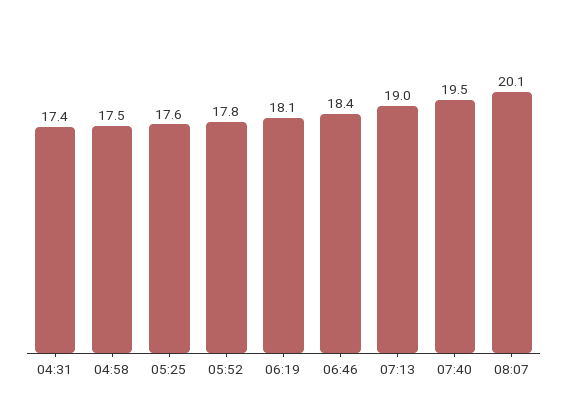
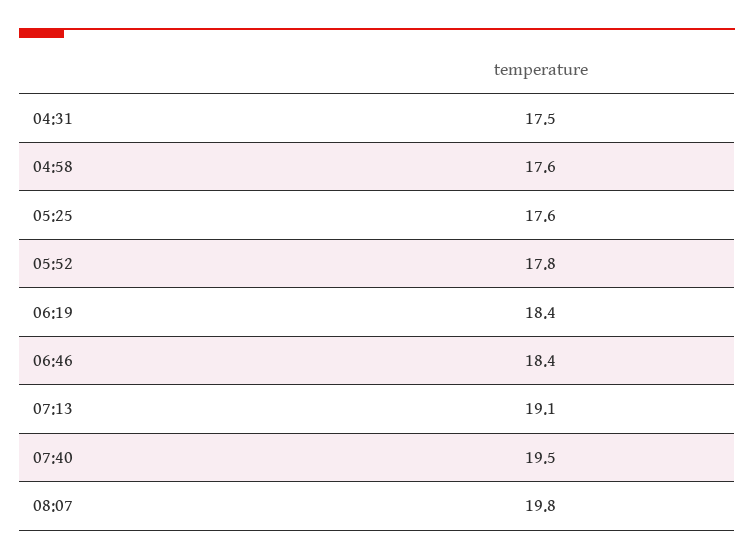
04:31: 17.4 -> 17.5
04:58: 17.5 -> 17.6
06:19: 18.1 -> 18.4
07:13: 19 -> 19.1
08:07: 20.1 -> 19.8

